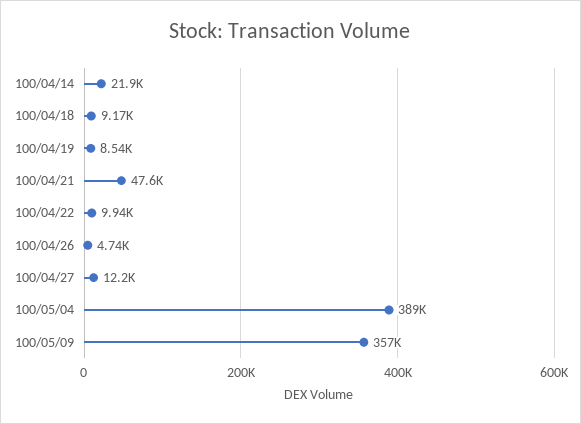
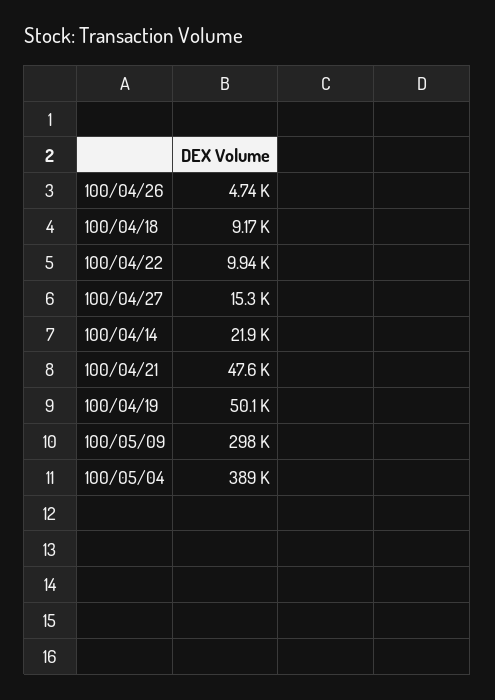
100/04/19: 8540 -> 50100
100/04/27: 12200 -> 15300
100/05/09: 357000 -> 298000

